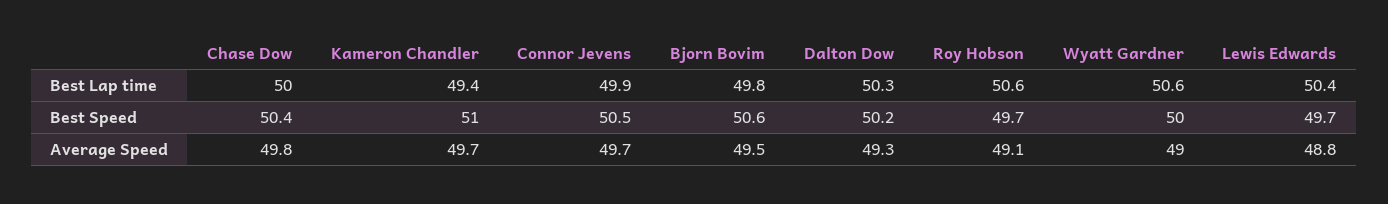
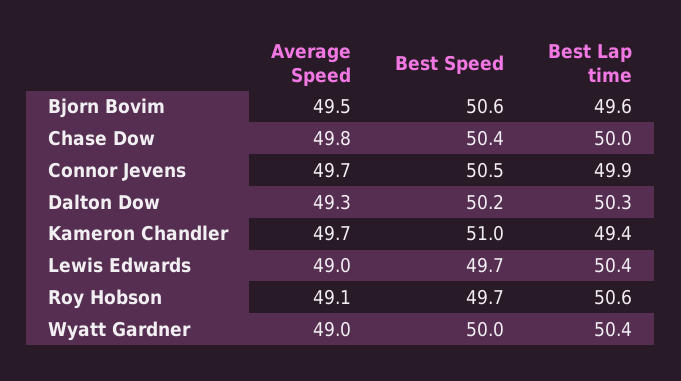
Bjorn Bovim, Best Lap time: 49.8 -> 49.6
Wyatt Gardner, Best Lap time: 50.6 -> 50.4
Lewis Edwards, Average Speed: 48.8 -> 49

